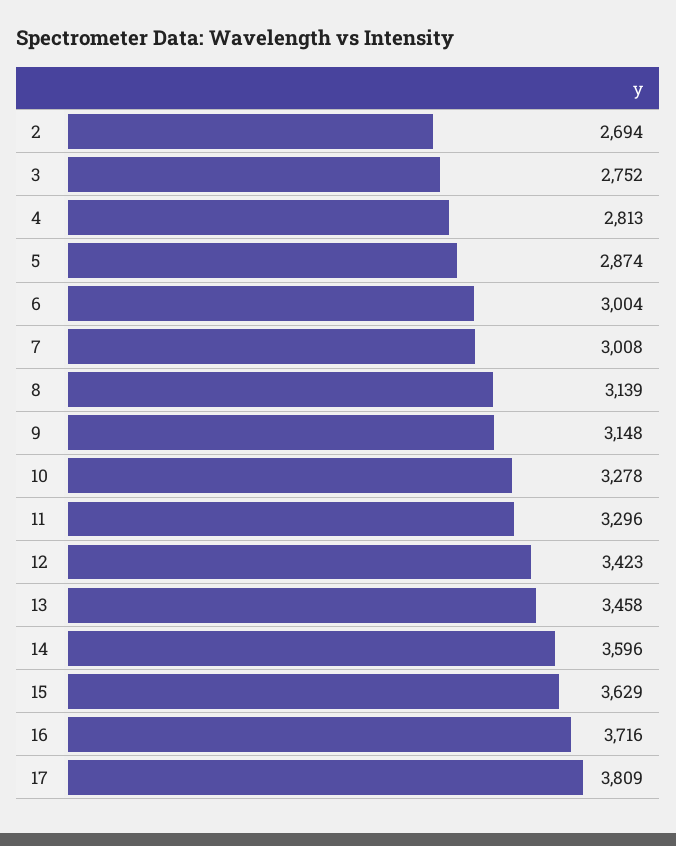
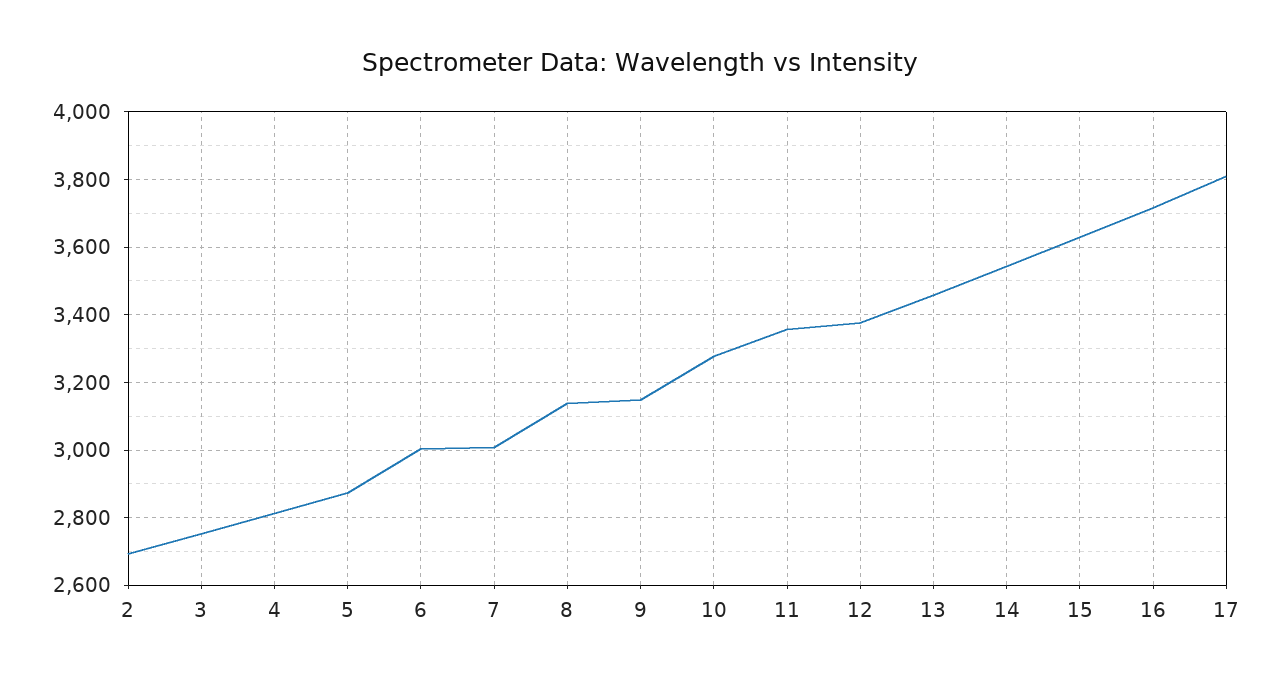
11: 3296 -> 3360
12: 3423 -> 3380
14: 3596 -> 3540

